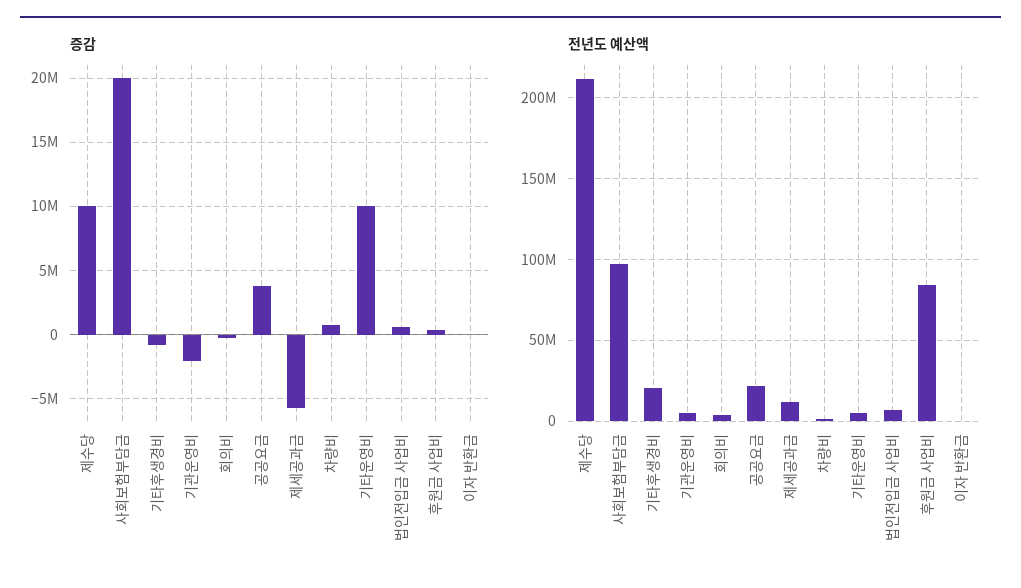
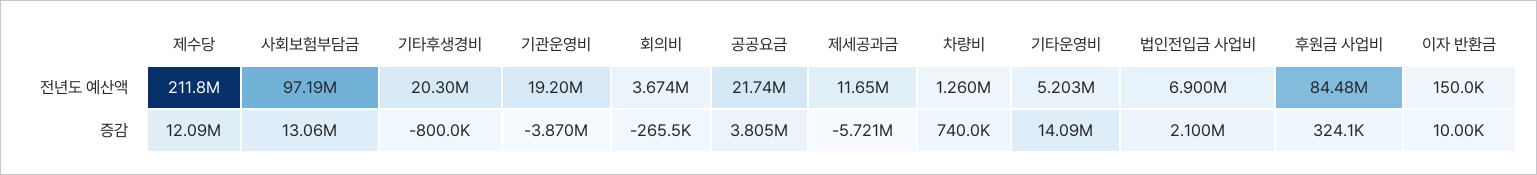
증감, 제수당: 10000000 -> 12090000
증감, 사회보험부담금: 20000000 -> 13060000
증감, 기관운영비: -2000000 -> -3870000
증감, 기타운영비: 10000000 -> 14090000
증감, 법인전입금 사업비: 500000 -> 2100000
전년도 예산액, 기관운영비: 5000000 -> 19200000

